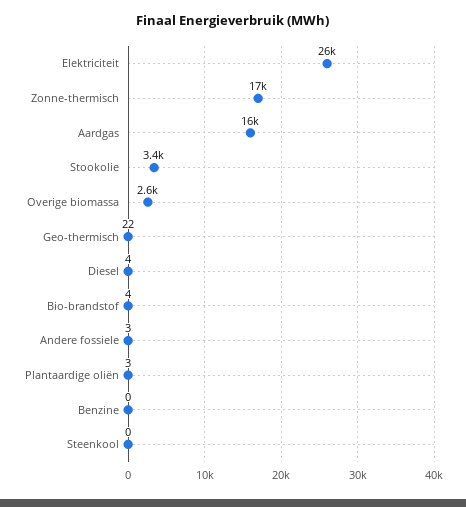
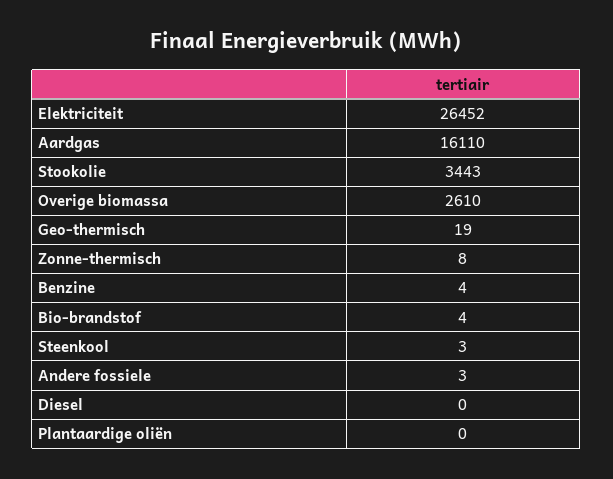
Zonne-thermisch: 17000 -> 8
Geo-thermisch: 22 -> 19
Diesel: 4 -> 0
Plantaardige oliën: 3 -> 0
Benzine: 0 -> 4
Steenkool: 0 -> 3

